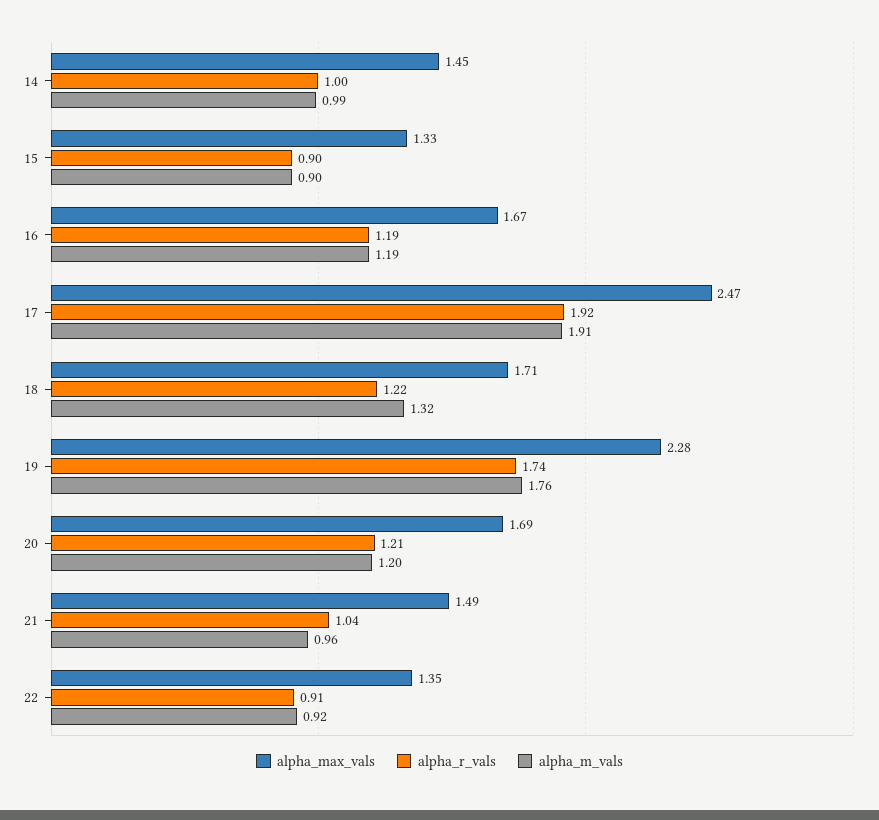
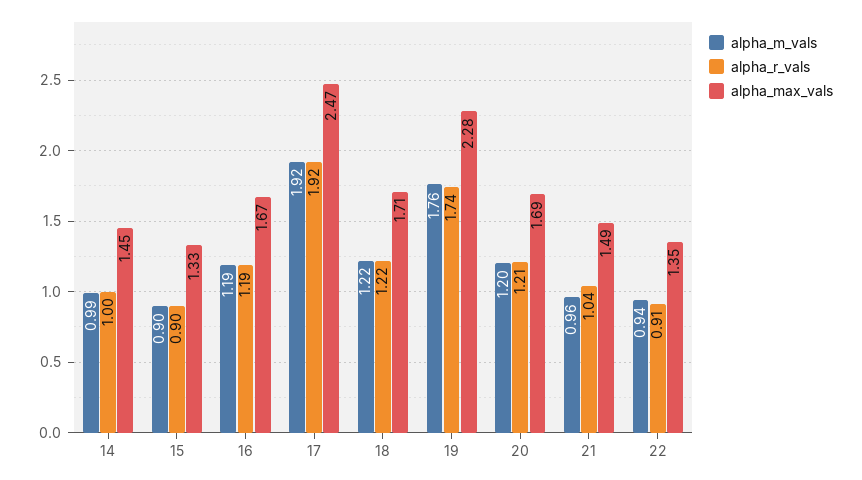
alpha_m_vals, 17: 1.91 -> 1.92
alpha_m_vals, 18: 1.32 -> 1.22
alpha_m_vals, 22: 0.92 -> 0.94

